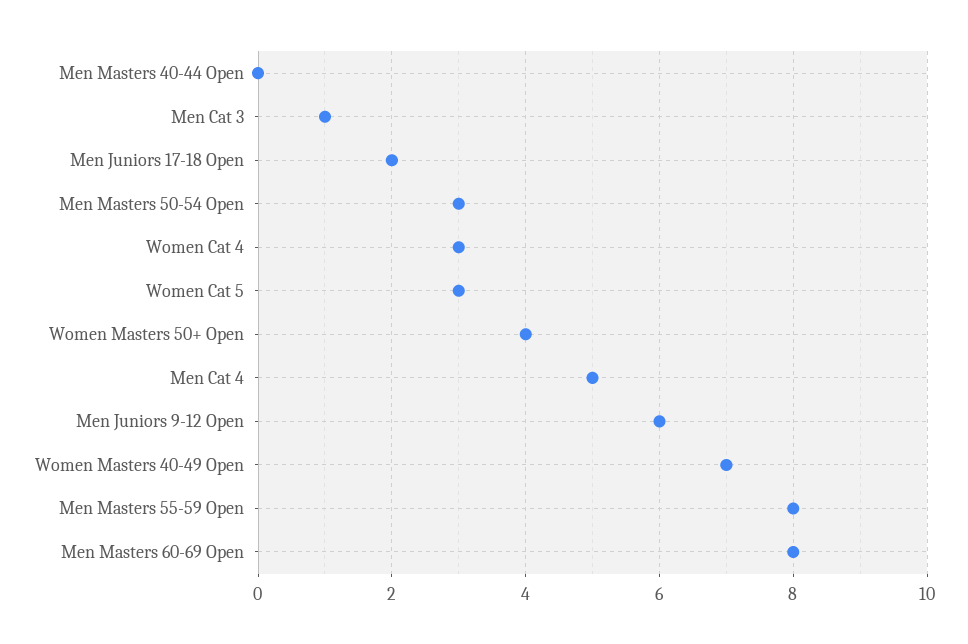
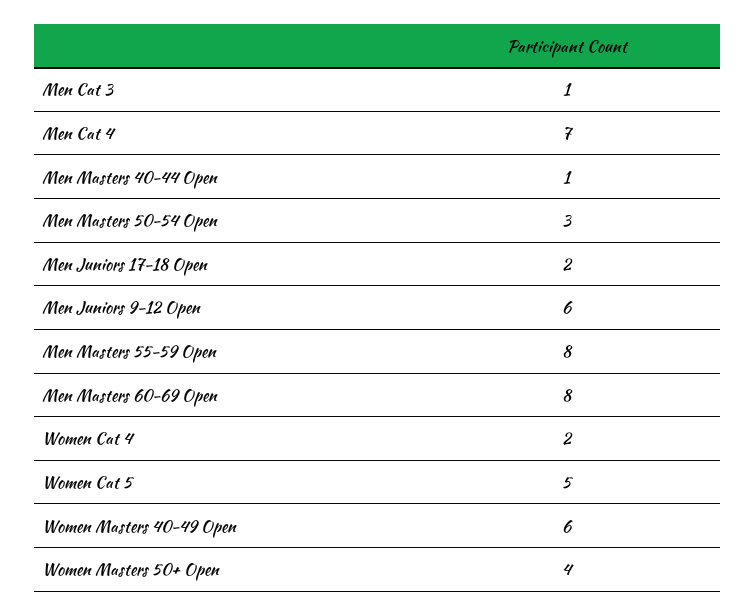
Men Masters 40-44 Open: 0 -> 1
Women Cat 4: 3 -> 2
Women Cat 5: 3 -> 5
Men Cat 4: 5 -> 7
Women Masters 40-49 Open: 7 -> 6

